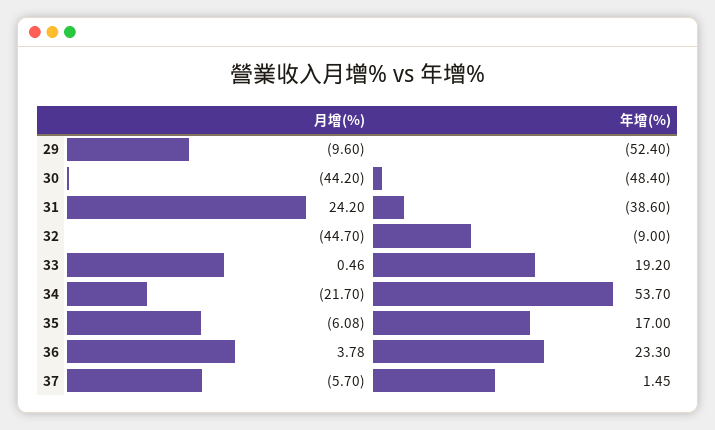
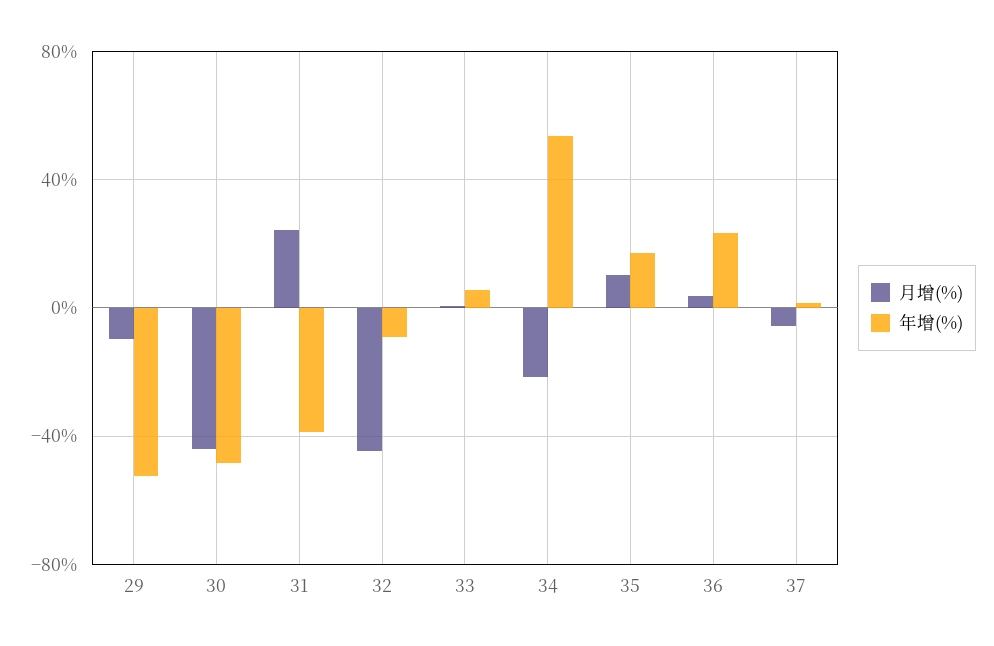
年增(%), 33: 19.2 -> 5
月增(%), 35: -6.08 -> 10

